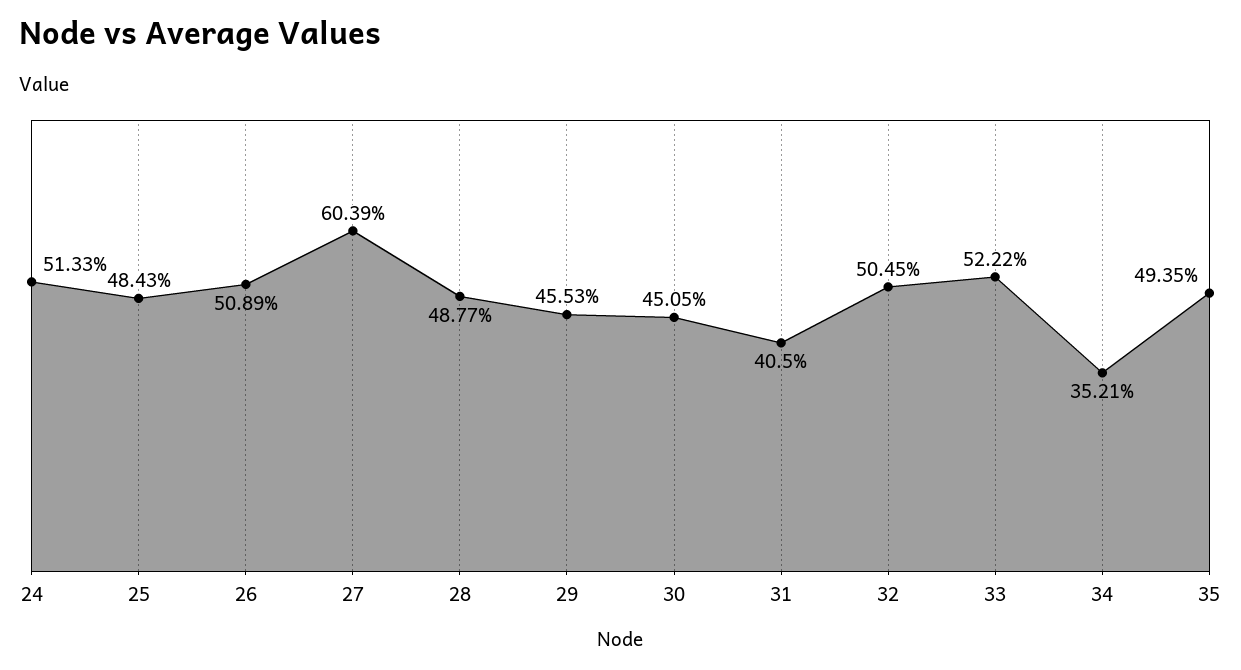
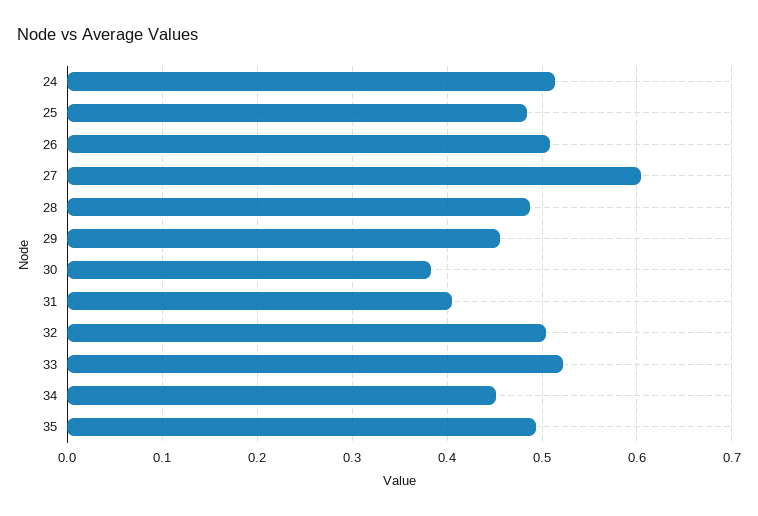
30: 0.4505 -> 0.38
34: 0.3521 -> 0.45

